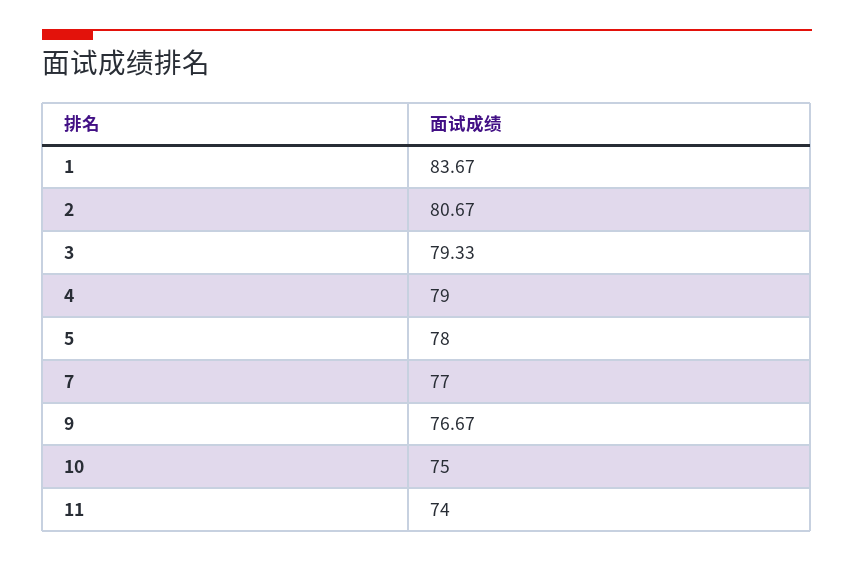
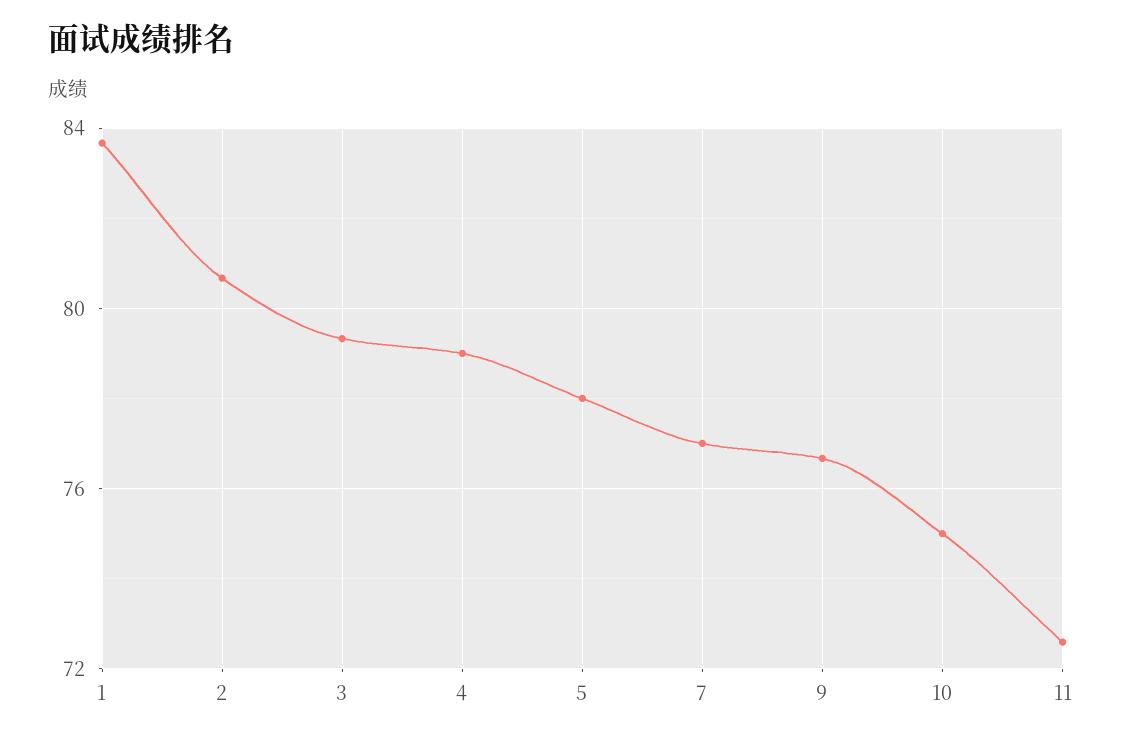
11: 74 -> 72.5

